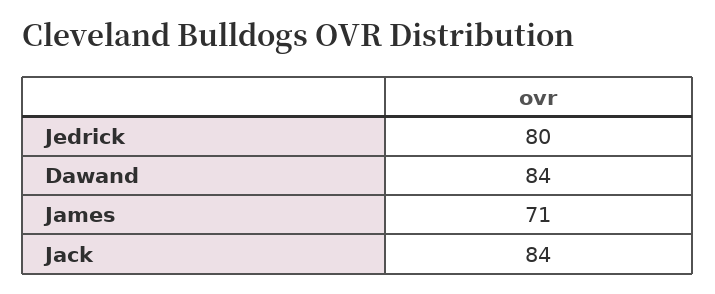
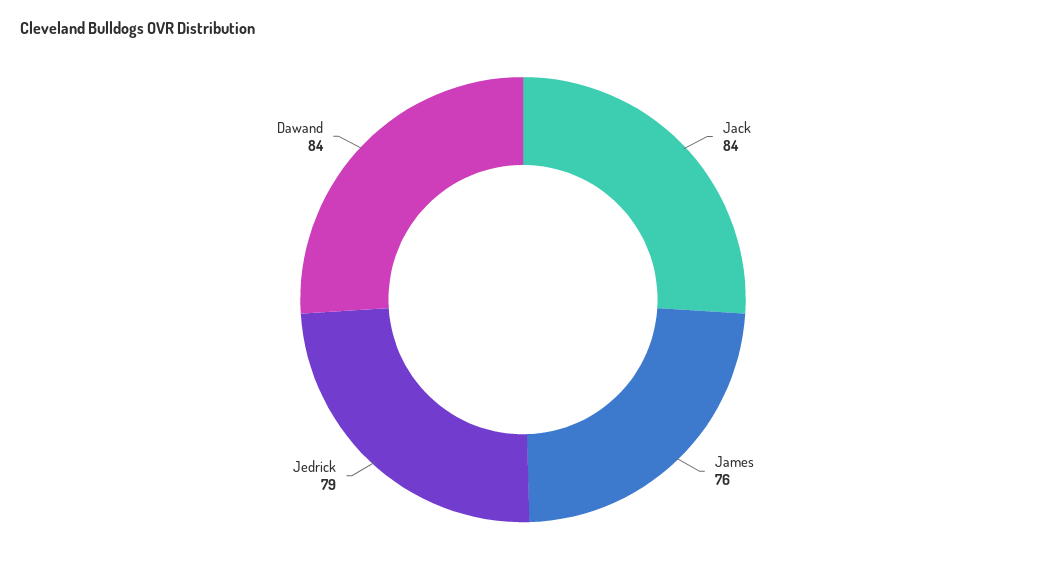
Jedrick: 80 -> 79
James: 71 -> 76

